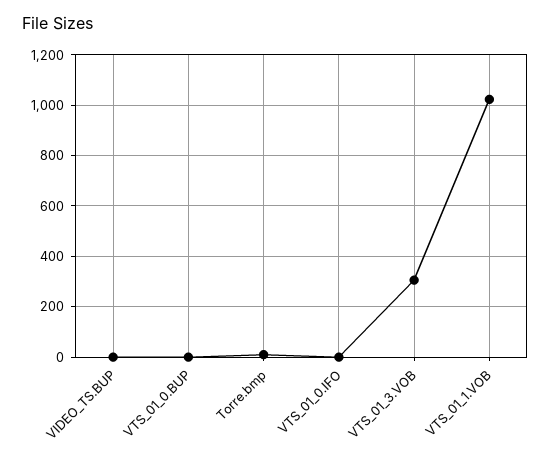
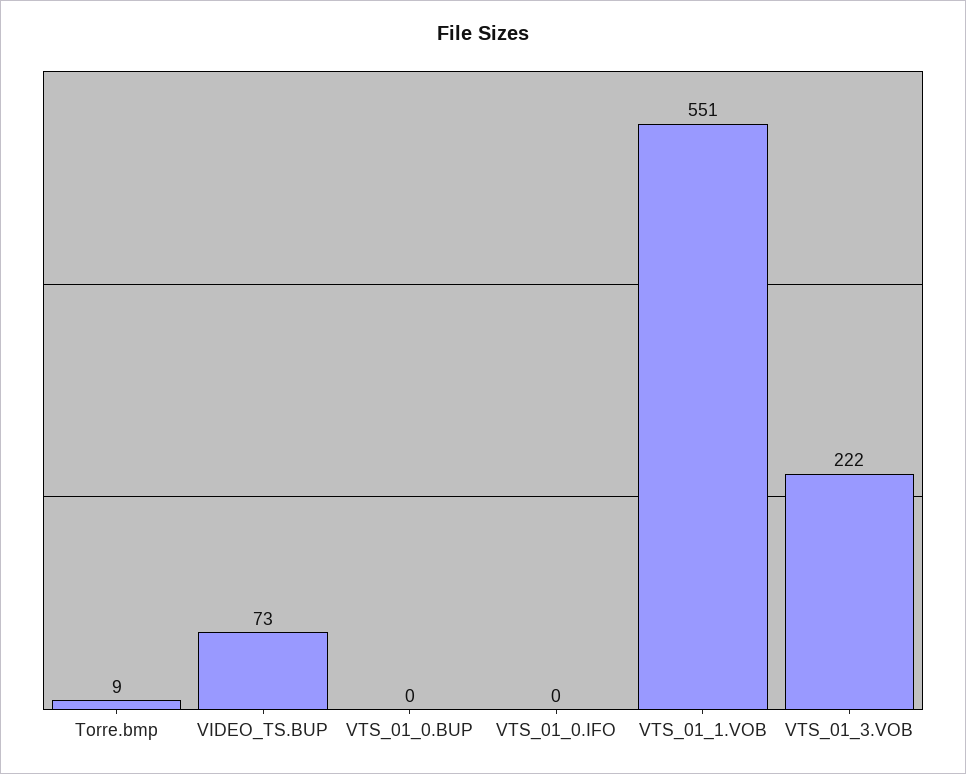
VIDEO_TS.BUP: 0 -> 73
VTS_01_3.VOB: 300 -> 222
VTS_01_1.VOB: 1025 -> 551

